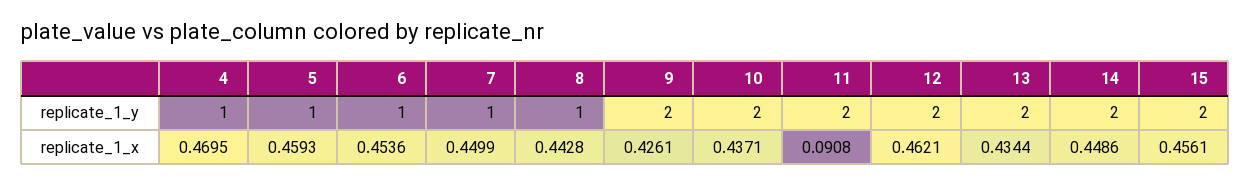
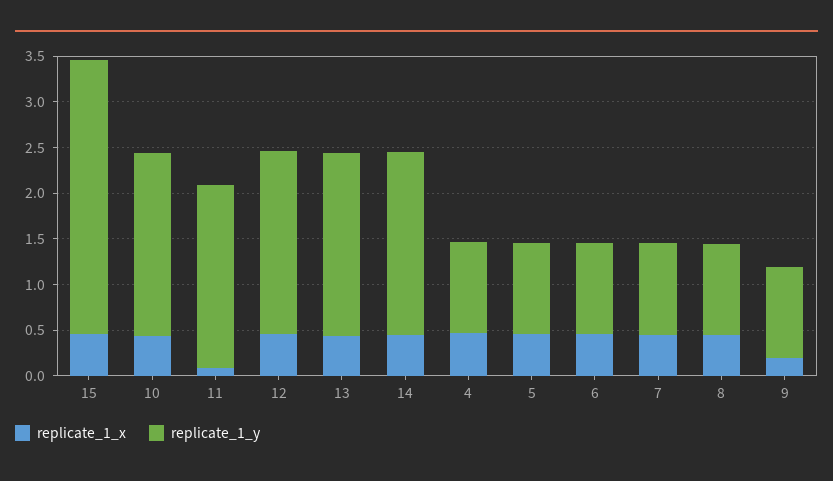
replicate_1_y, 9: 2 -> 1
replicate_1_y, 15: 2 -> 3
replicate_1_x, 9: 0.4261 -> 0.2

